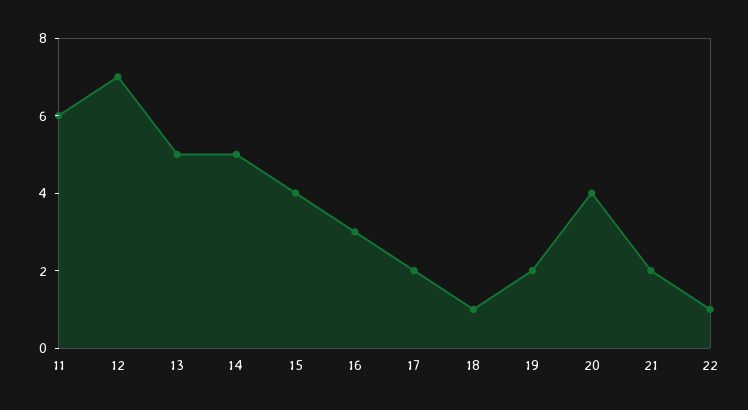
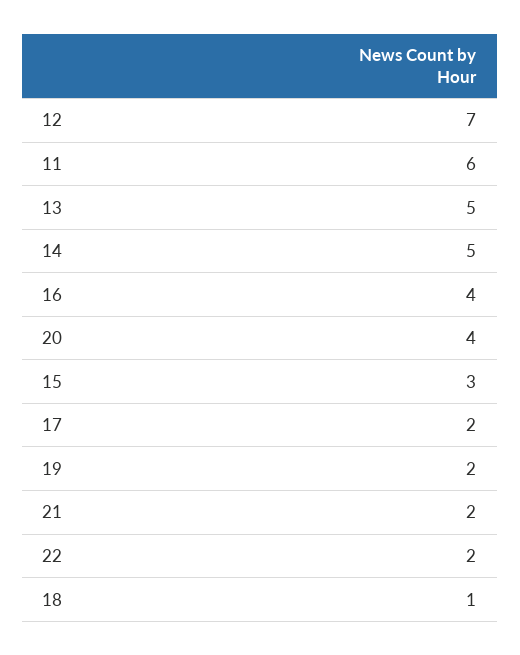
15: 4 -> 3
16: 3 -> 4
22: 1 -> 2

